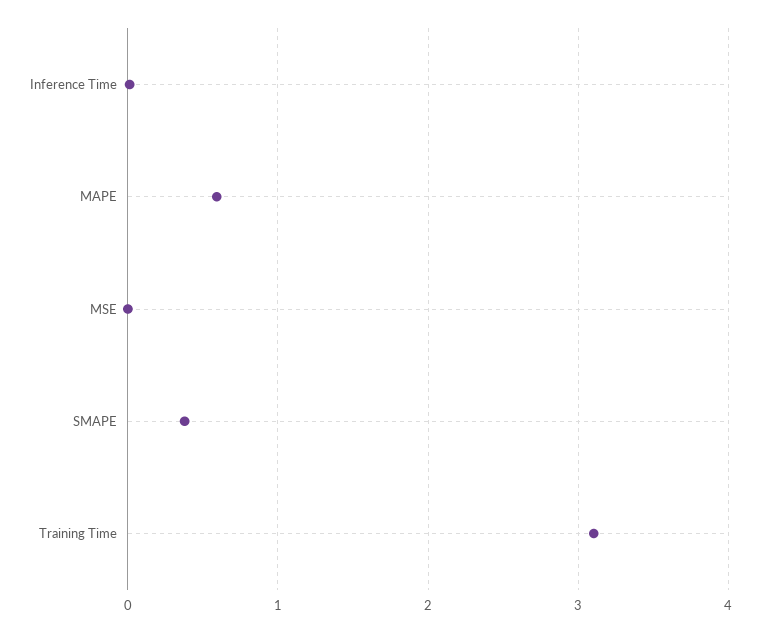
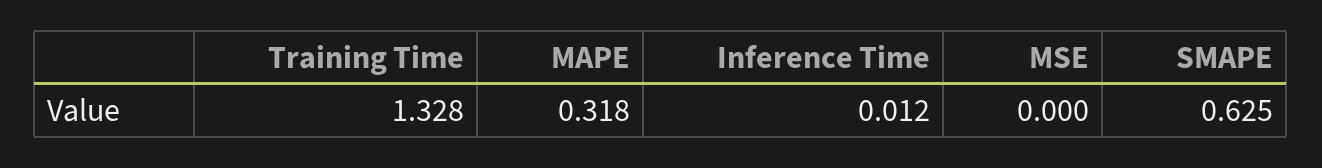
MAPE: 0.6 -> 0.318
SMAPE: 0.4 -> 0.625
Training Time: 3.1 -> 1.328

